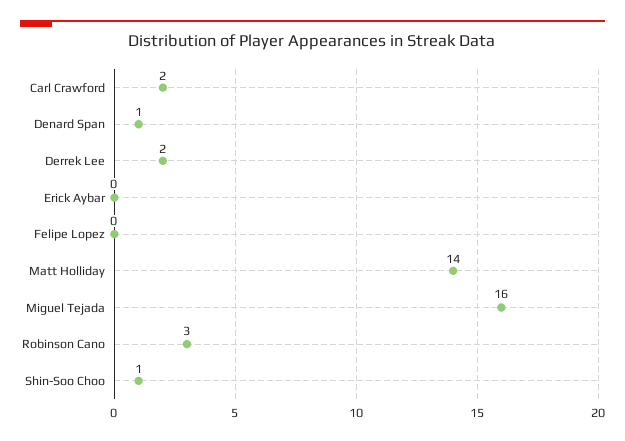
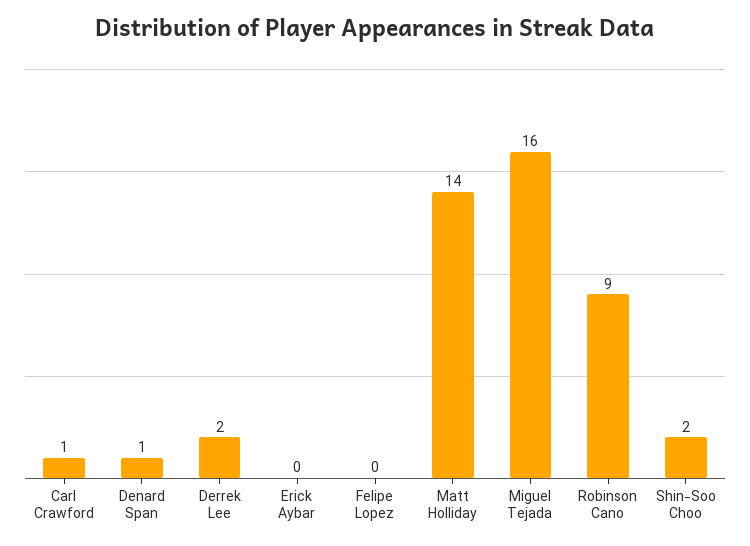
Carl Crawford: 2 -> 1
Robinson Cano: 3 -> 9
Shin-Soo Choo: 1 -> 2

